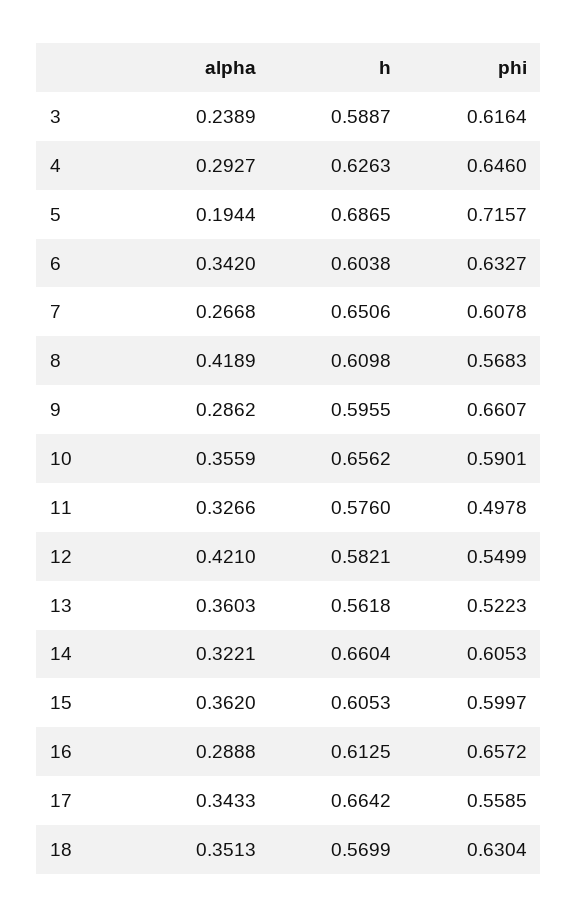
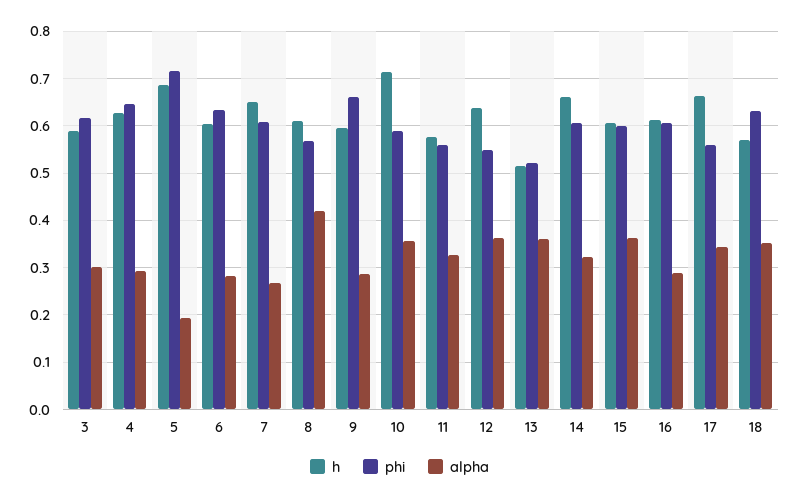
alpha, 3: 0.2389 -> 0.3
alpha, 6: 0.342 -> 0.28
h, 10: 0.6562 -> 0.72
phi, 11: 0.4978 -> 0.56
alpha, 12: 0.421 -> 0.36
h, 12: 0.5821 -> 0.64
h, 13: 0.5618 -> 0.52
phi, 16: 0.6572 -> 0.6

